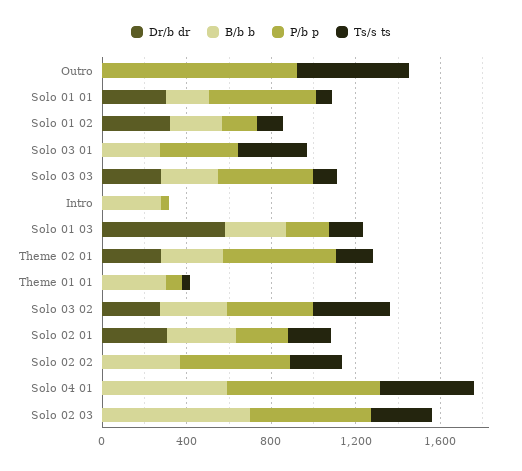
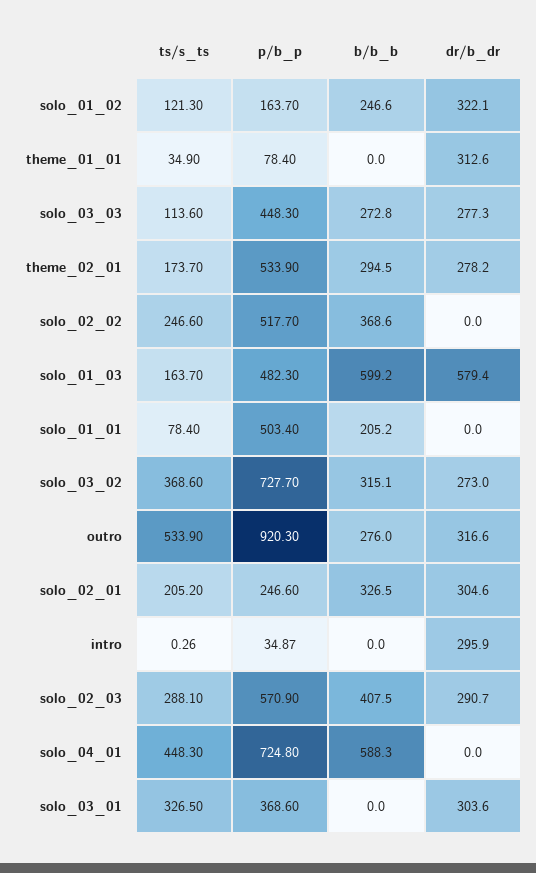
Dr/b dr, Outro: 0 -> 316.6
B/b b, Outro: 0 -> 276
Dr/b dr, Solo 01 01: 300 -> 0
Dr/b dr, Solo 03 01: 0 -> 303.6
B/b b, Solo 03 01: 300 -> 0
Dr/b dr, Intro: 0 -> 295.9
B/b b, Intro: 300 -> 0
B/b b, Solo 01 03: 300 -> 599.2
P/b p, Solo 01 03: 200 -> 482.3
Dr/b dr, Theme 01 01: 0 -> 312.6
B/b b, Theme 01 01: 300 -> 0
P/b p, Solo 03 02: 400 -> 727.7
Dr/b dr, Solo 02 03: 0 -> 290.7
B/b b, Solo 02 03: 700 -> 407.5

